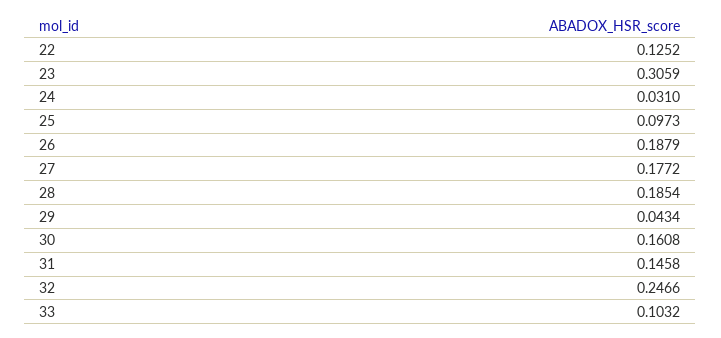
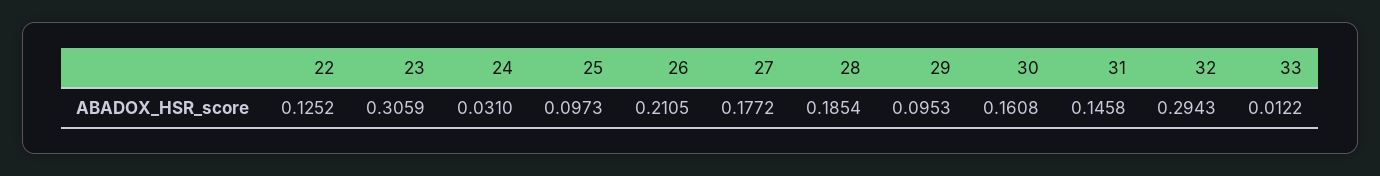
26: 0.1879 -> 0.2105
29: 0.0434 -> 0.0953
32: 0.2466 -> 0.2943
33: 0.1032 -> 0.0122

